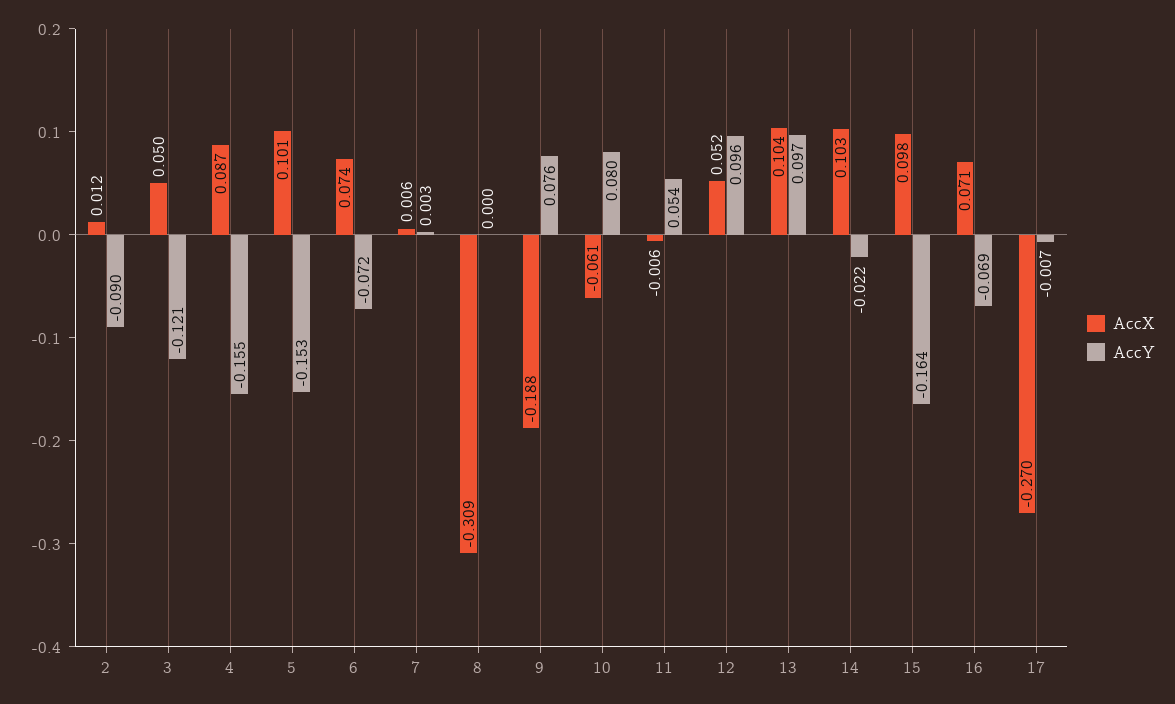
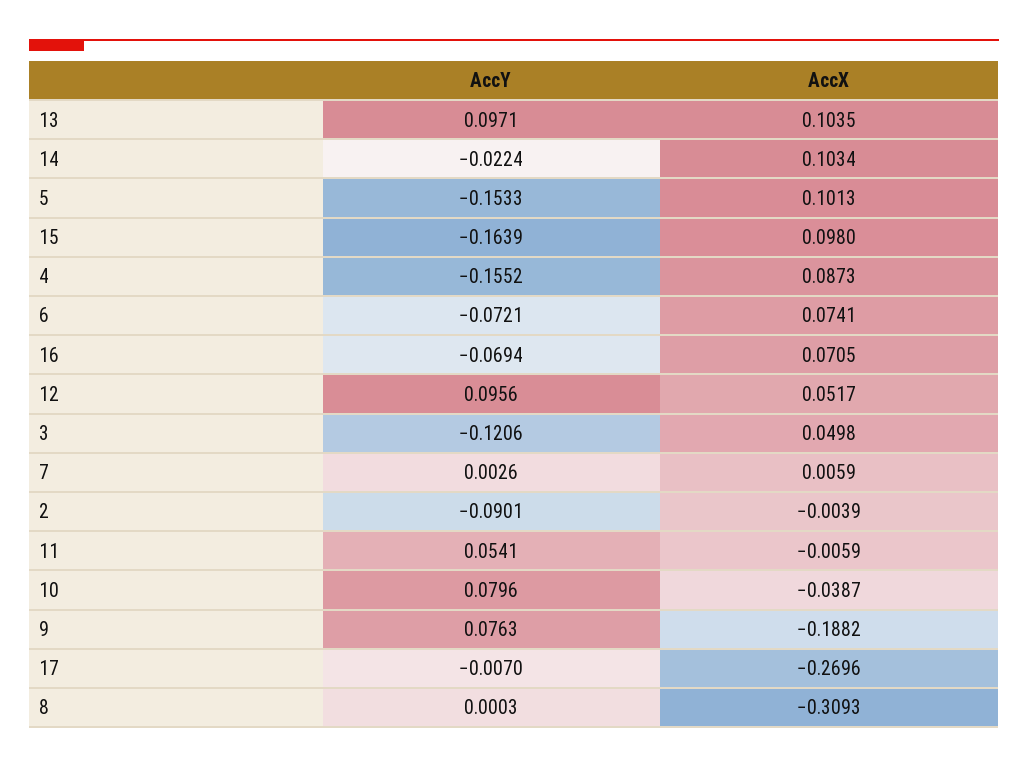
AccX, 2: 0.012 -> -0.0039
AccX, 10: -0.061 -> -0.0387

